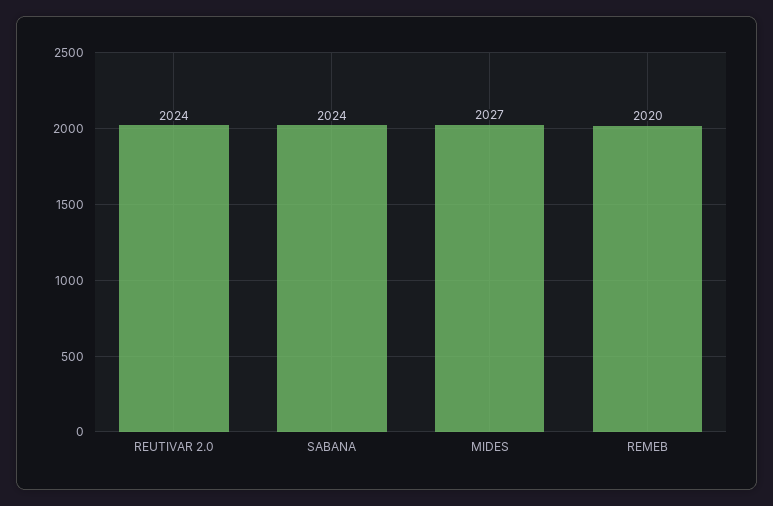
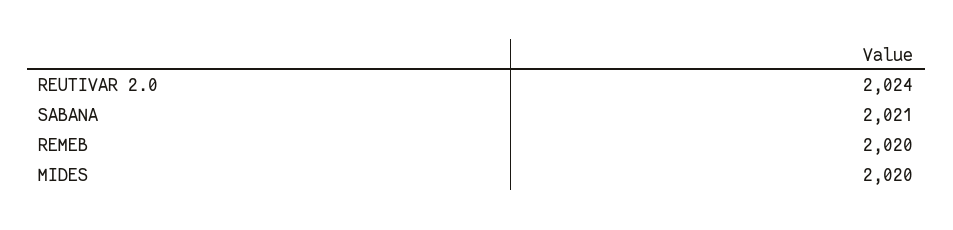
SABANA: 2024 -> 2021
MIDES: 2027 -> 2020

